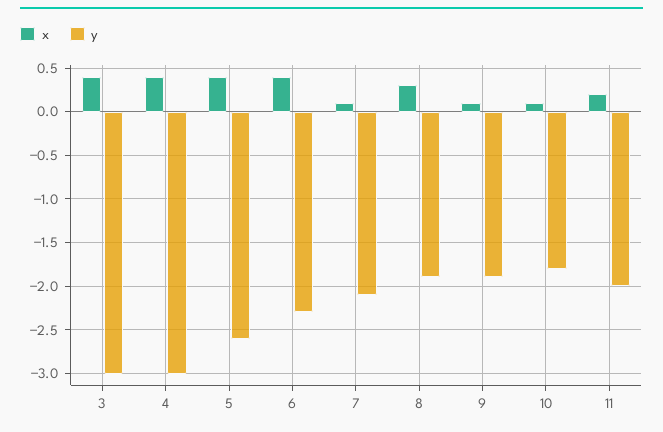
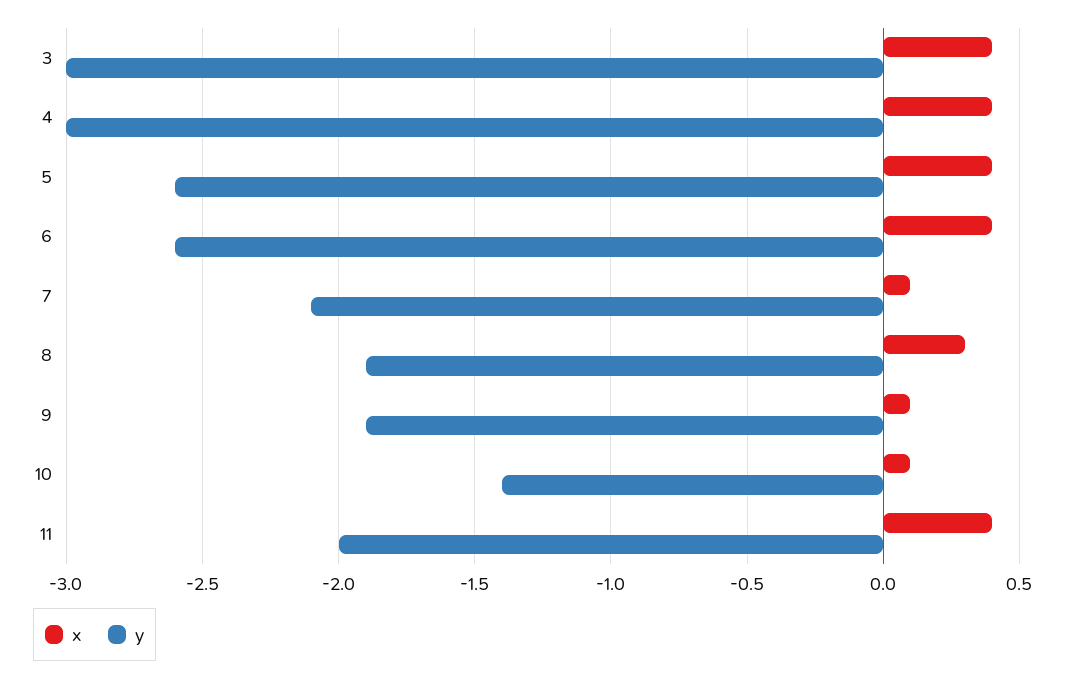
y, 6: -2.3 -> -2.6
y, 10: -1.8 -> -1.4
x, 11: 0.2 -> 0.4

